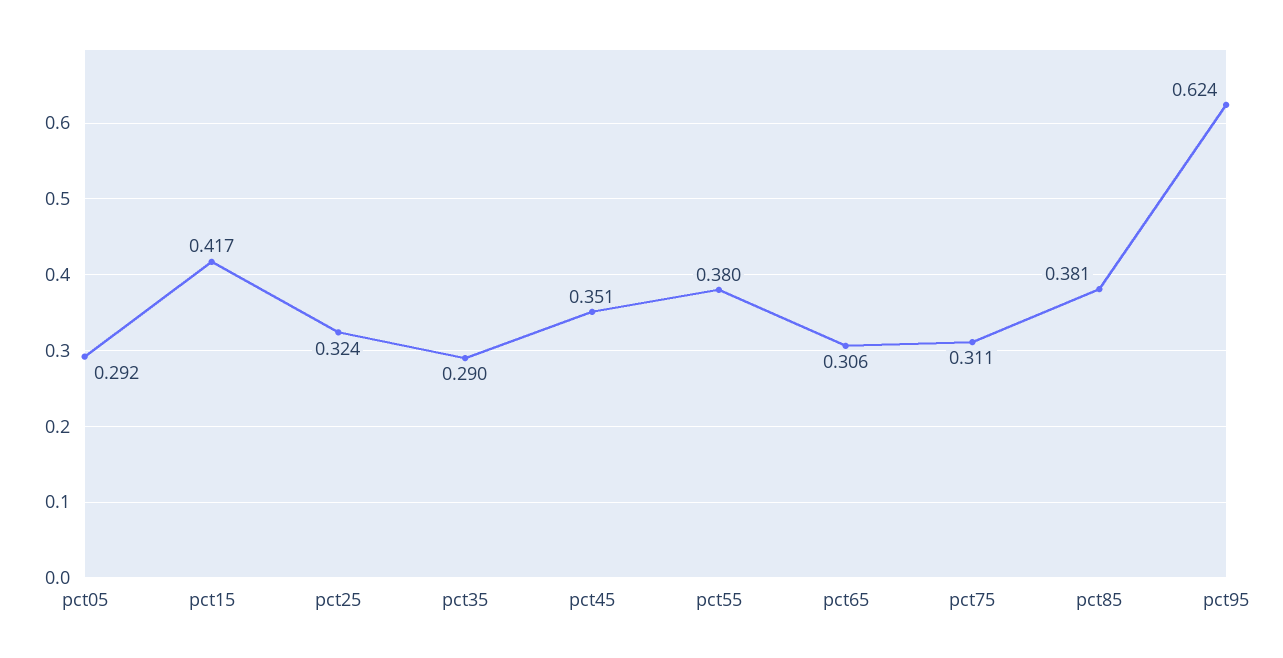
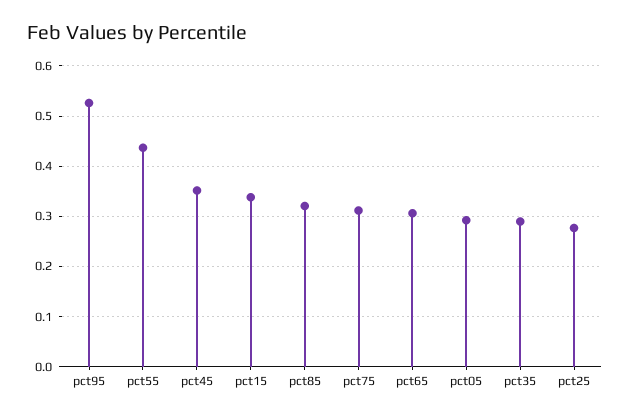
pct15: 0.417 -> 0.34
pct25: 0.324 -> 0.28
pct55: 0.38 -> 0.44
pct85: 0.381 -> 0.32
pct95: 0.624 -> 0.52

